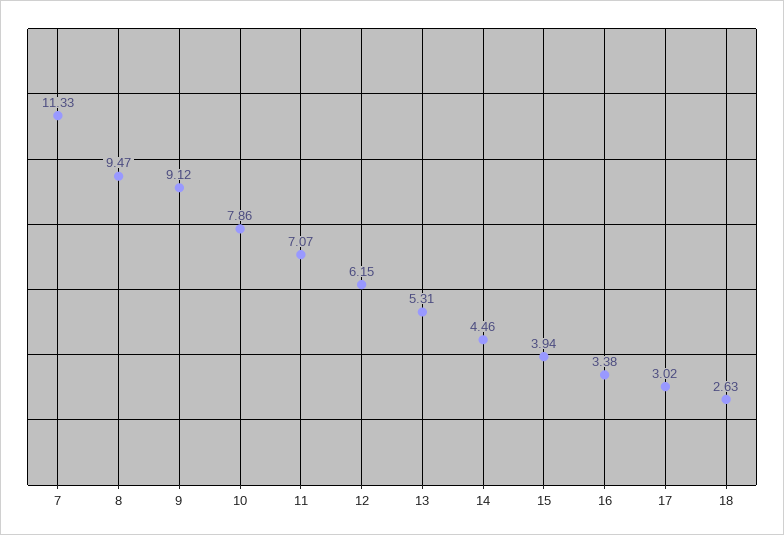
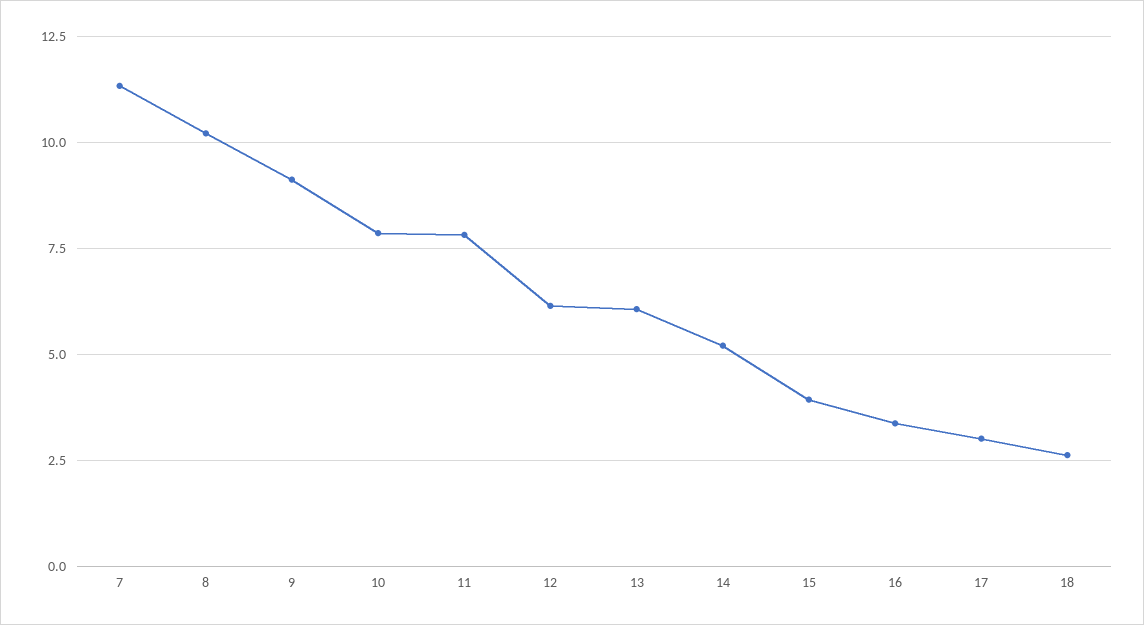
8: 9.47 -> 10.25
11: 7.07 -> 7.75
13: 5.31 -> 6
14: 4.46 -> 5.25

